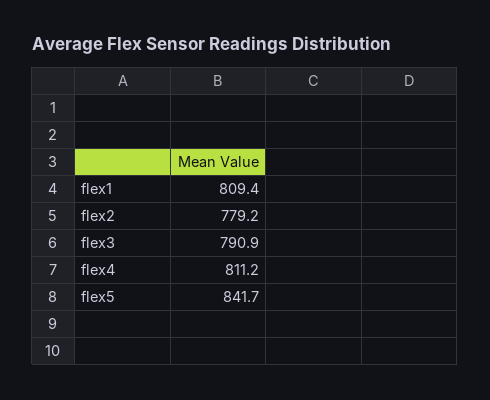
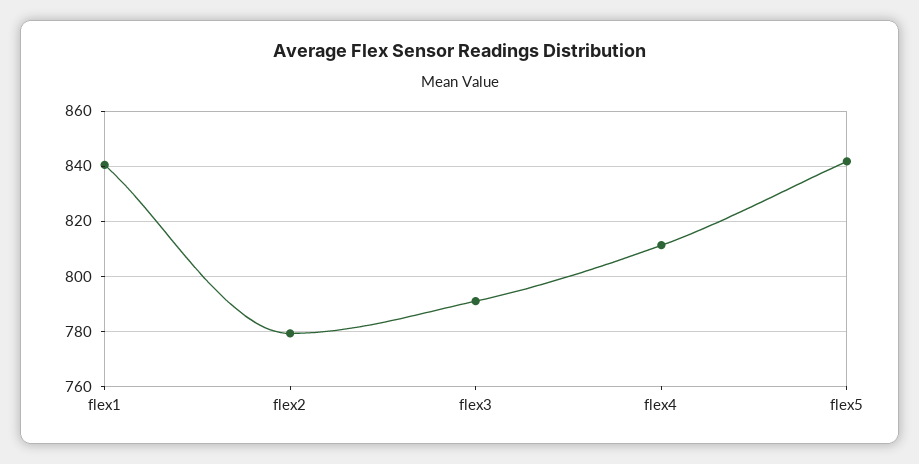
flex1: 809.4 -> 840

